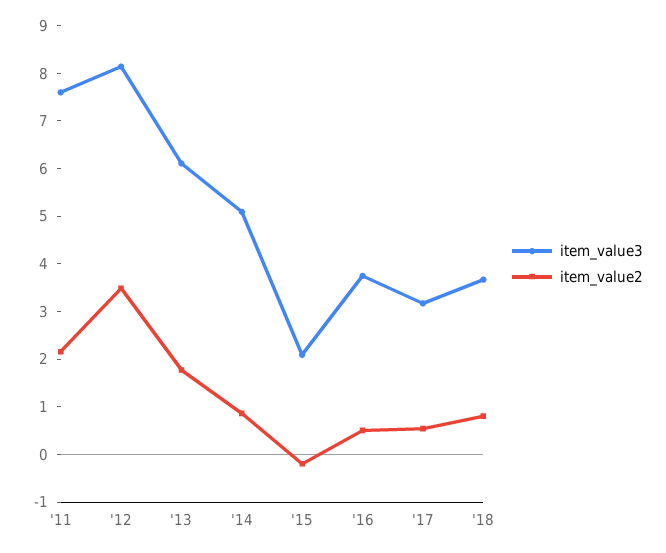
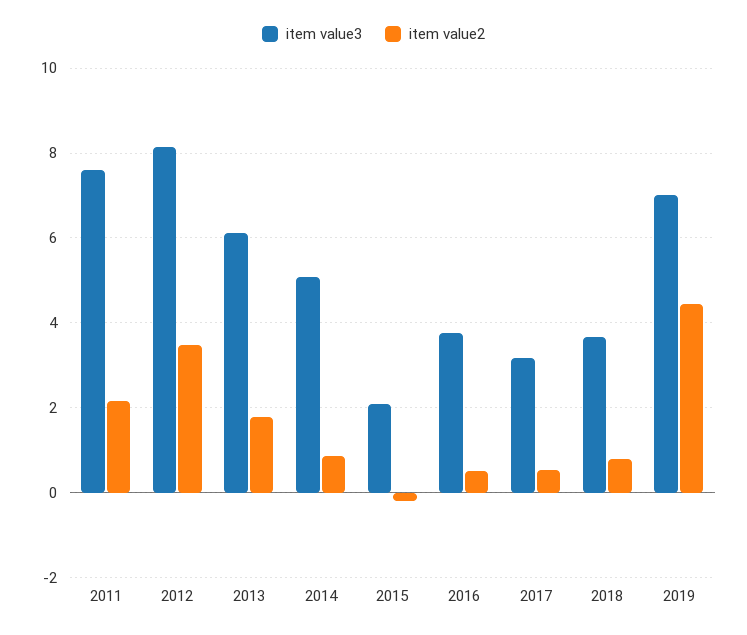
item_value3, 2019: none -> 7
item_value2, 2019: none -> 4.4

